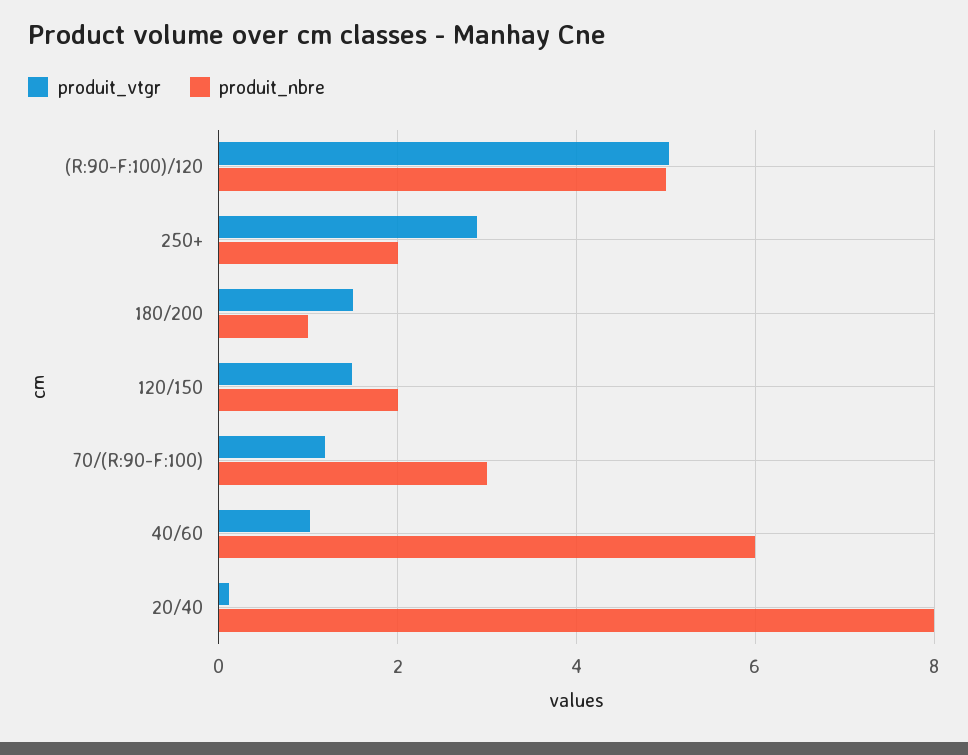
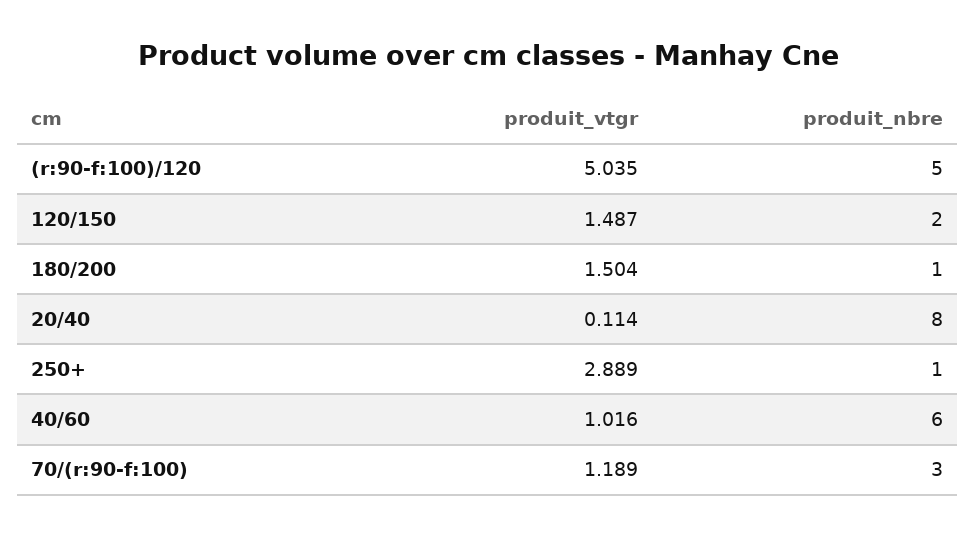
produit_nbre, 250+: 2 -> 1

